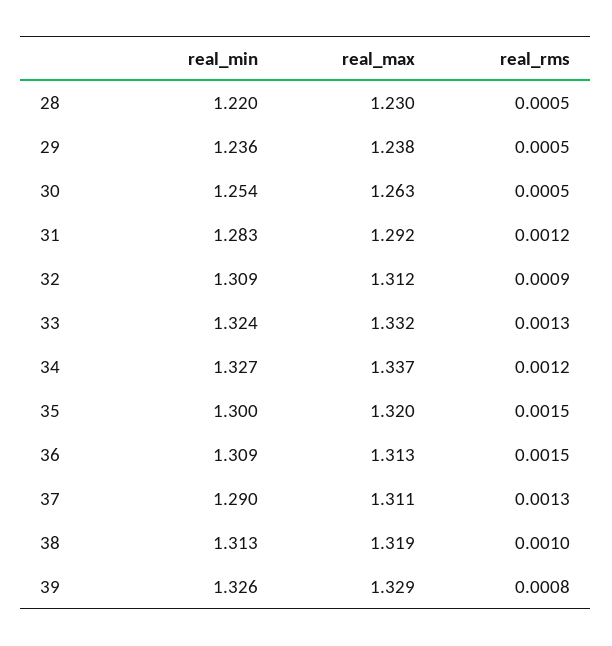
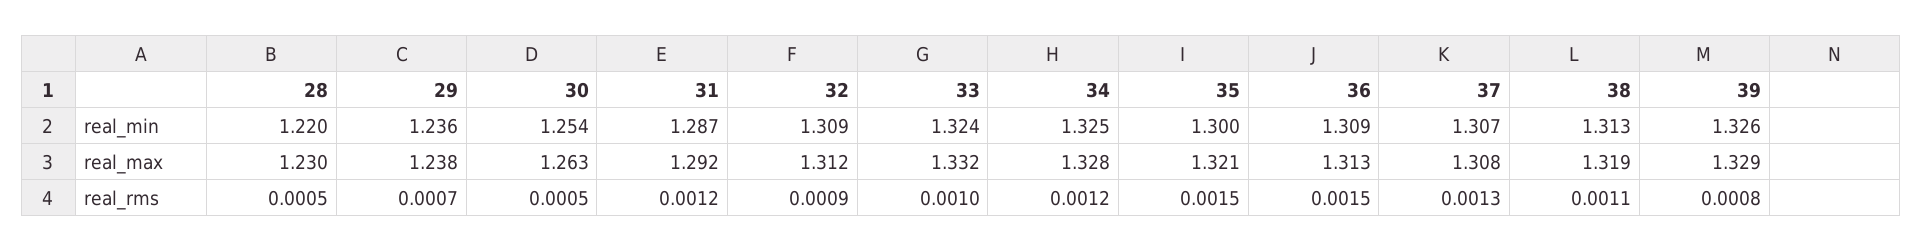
real_rms, 29: 0.0005 -> 0.0007
real_min, 31: 1.283 -> 1.287
real_rms, 33: 0.0013 -> 0.001
real_min, 34: 1.327 -> 1.325
real_max, 34: 1.337 -> 1.328
real_max, 35: 1.32 -> 1.321
real_min, 37: 1.29 -> 1.307
real_max, 37: 1.311 -> 1.308
real_rms, 38: 0.001 -> 0.0011

